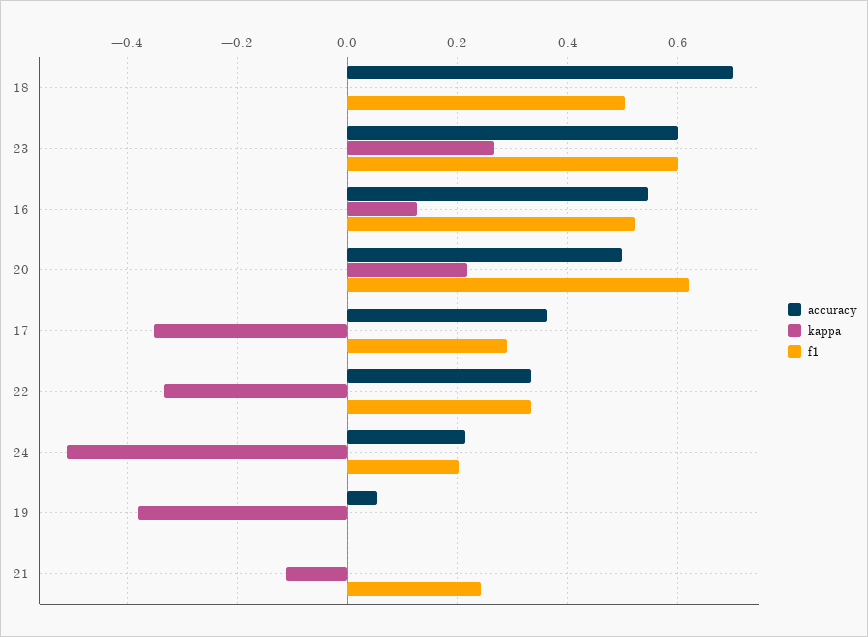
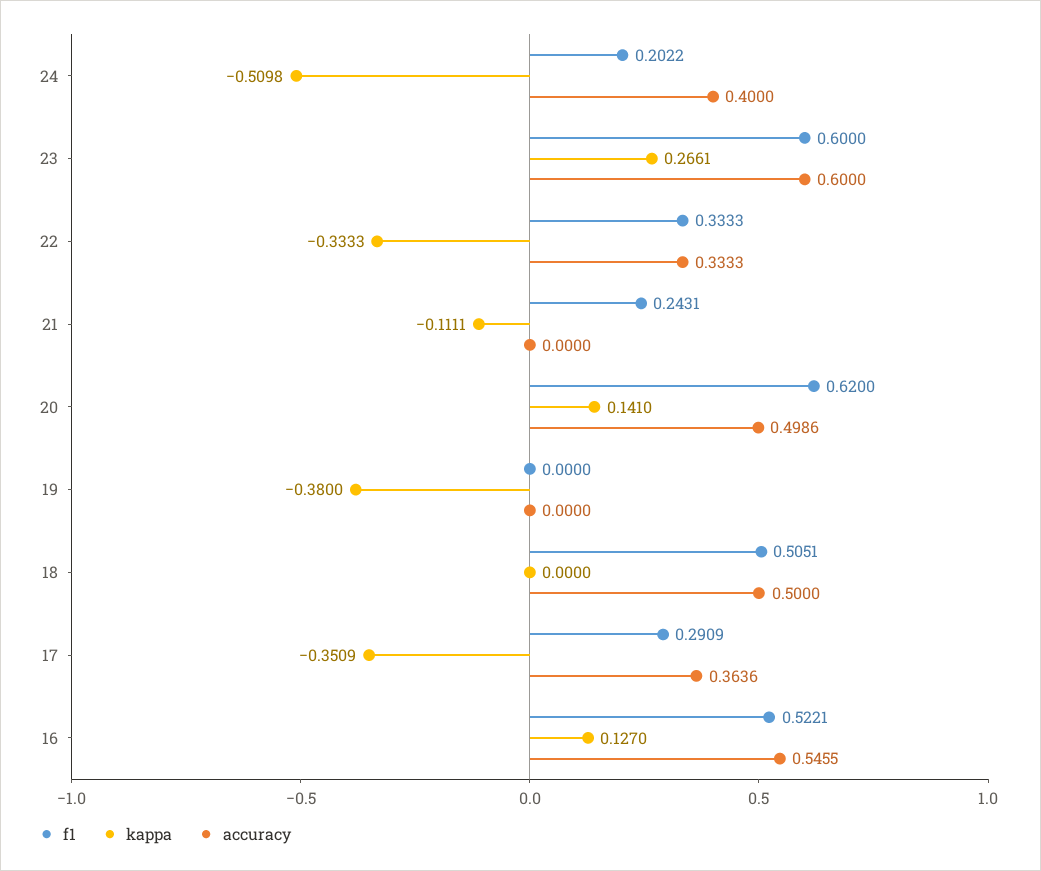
accuracy, 18: 0.7 -> 0.5
kappa, 20: 0.22 -> 0.141
accuracy, 24: 0.22 -> 0.4
accuracy, 19: 0.06 -> 0

